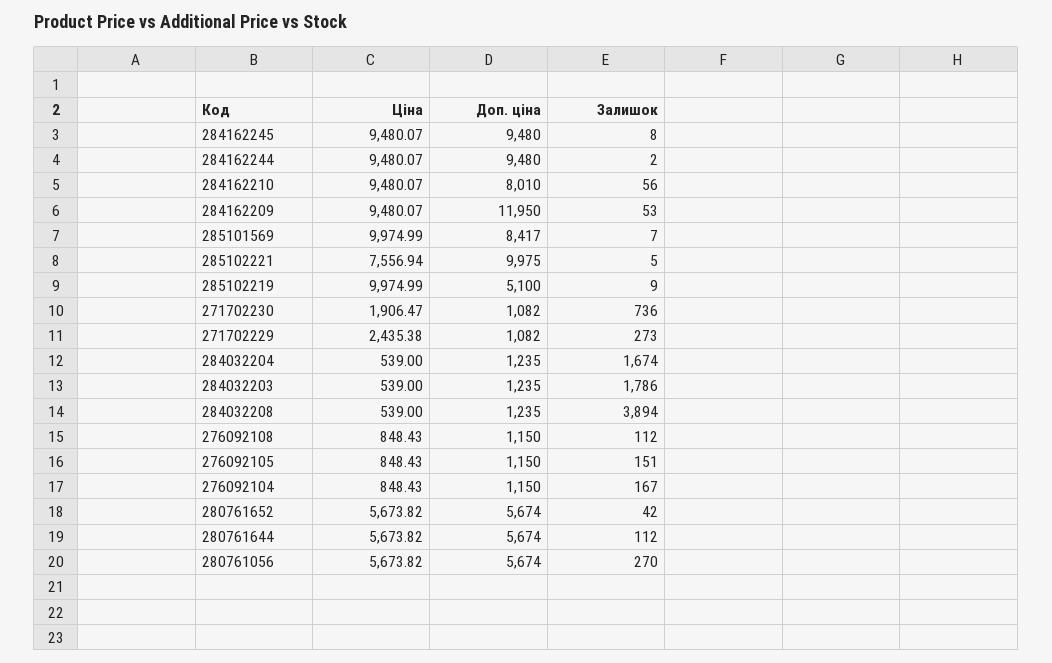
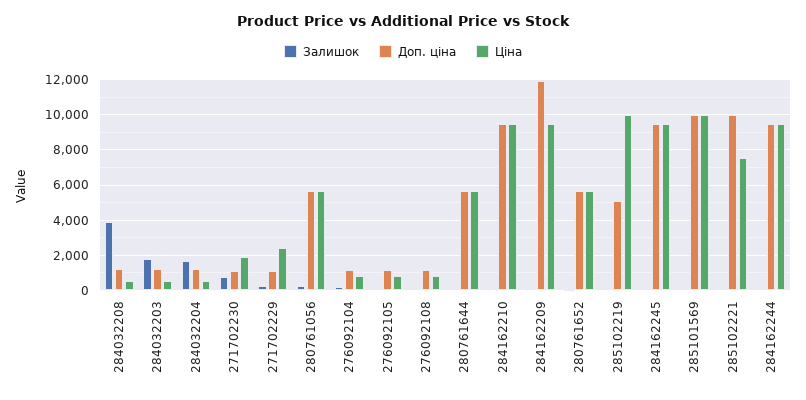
Доп. ціна, 284162210: 8010 -> 9500
Доп. ціна, 285101569: 8417 -> 10000

